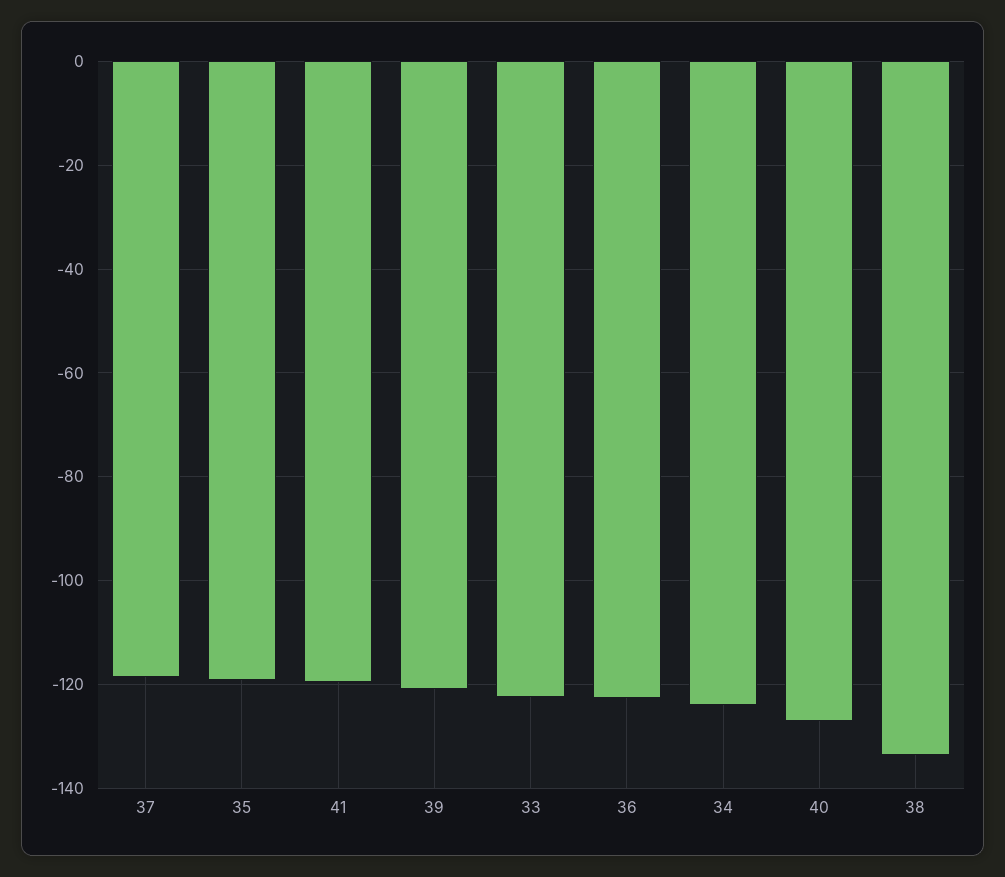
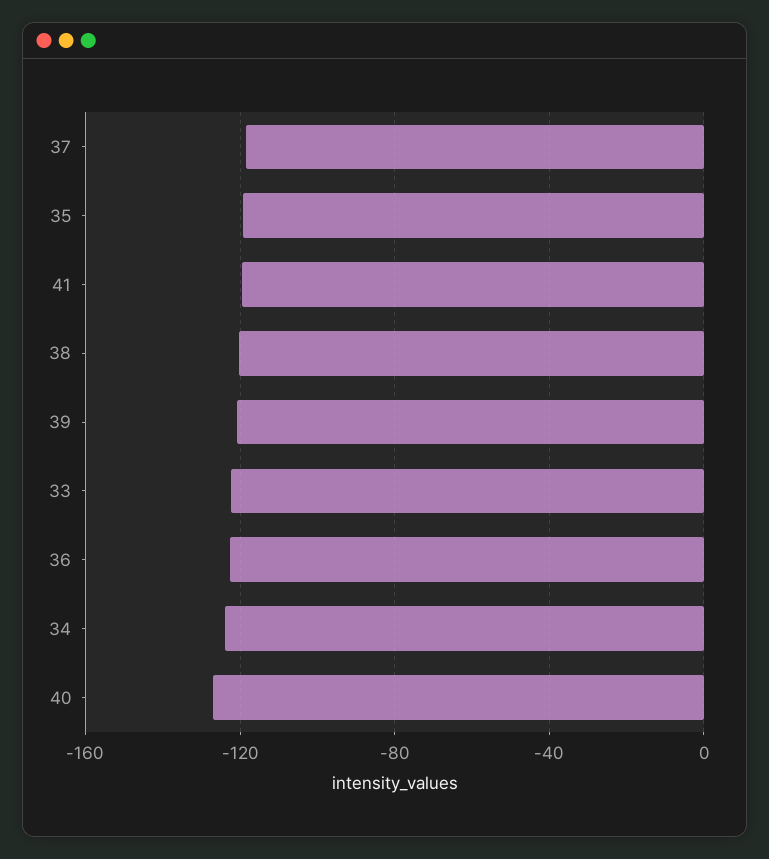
38: -134 -> -120

